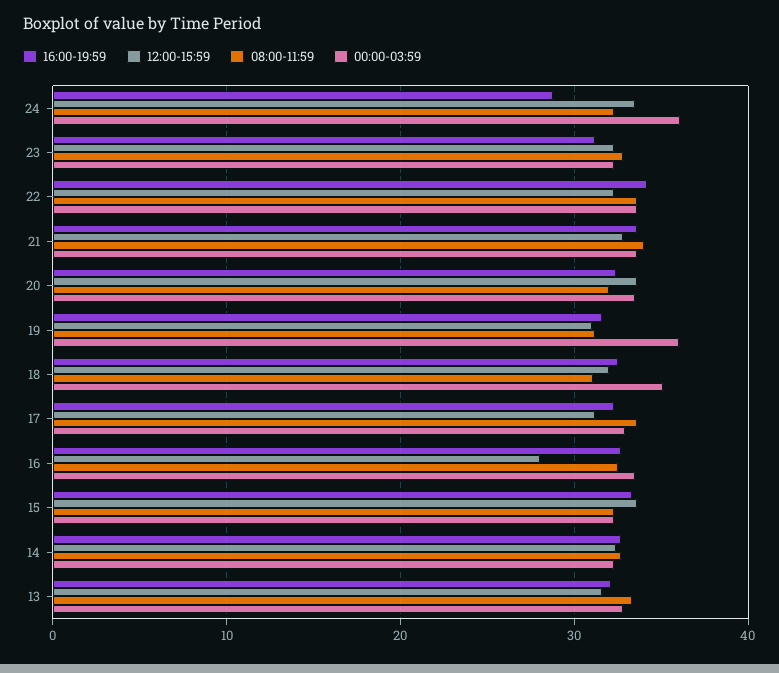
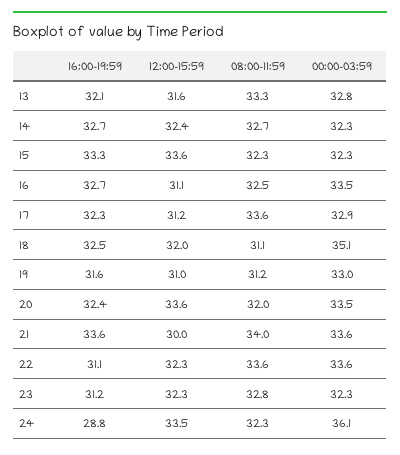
16:00-19:59, 22: 34 -> 31.1
12:00-15:59, 21: 33 -> 30
00:00-03:59, 19: 36 -> 33
12:00-15:59, 16: 28 -> 31.1

